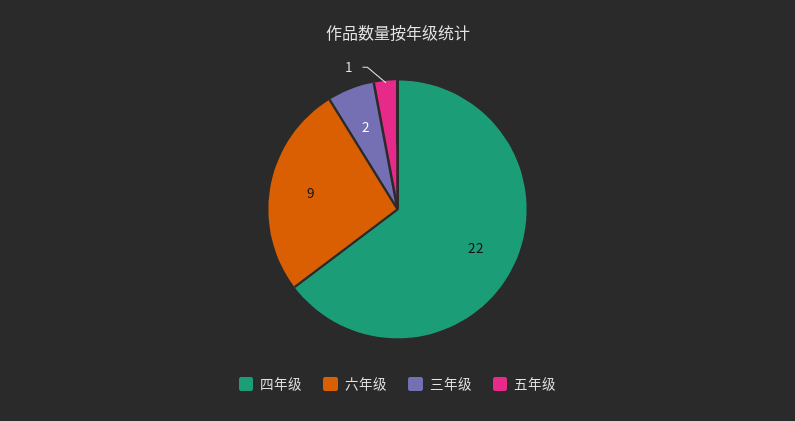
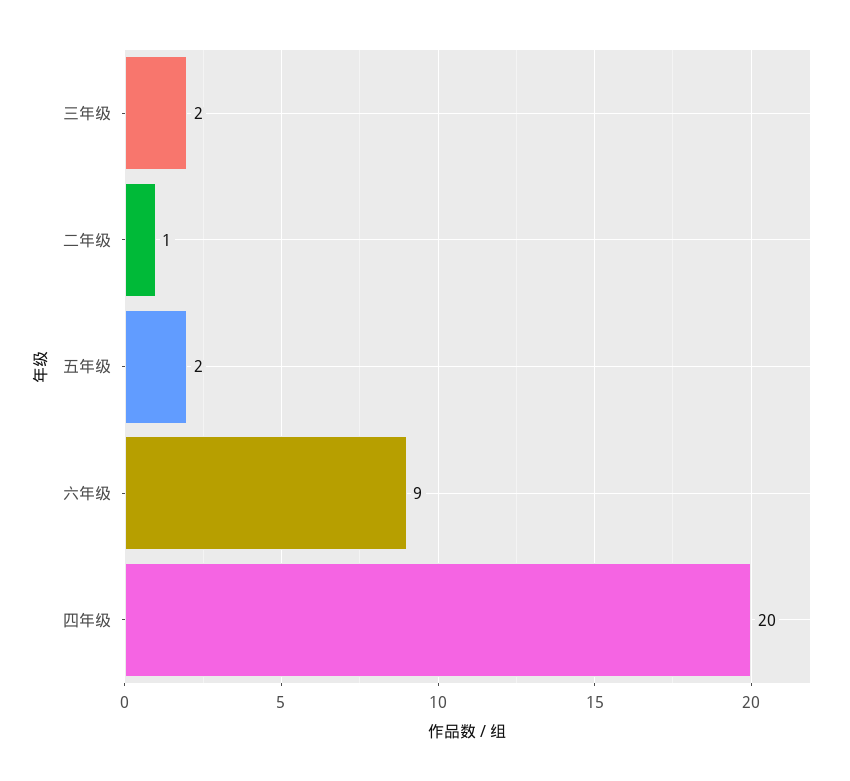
四年级: 22 -> 20
五年级: 1 -> 2
二年级: none -> 1

